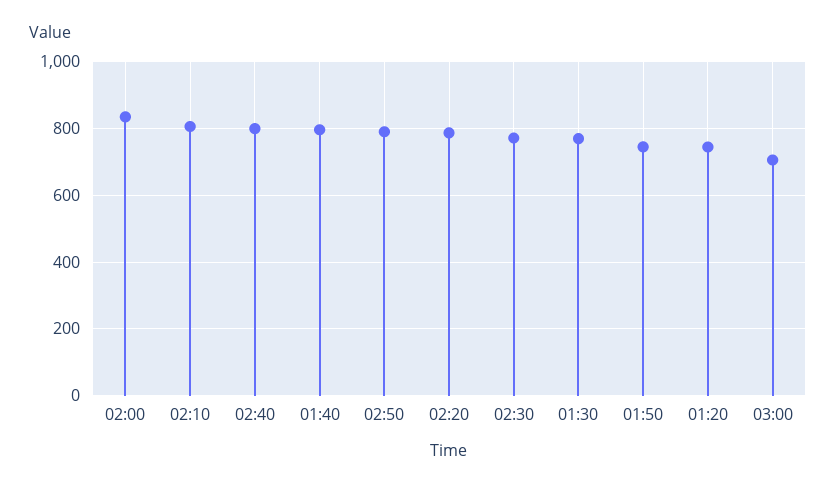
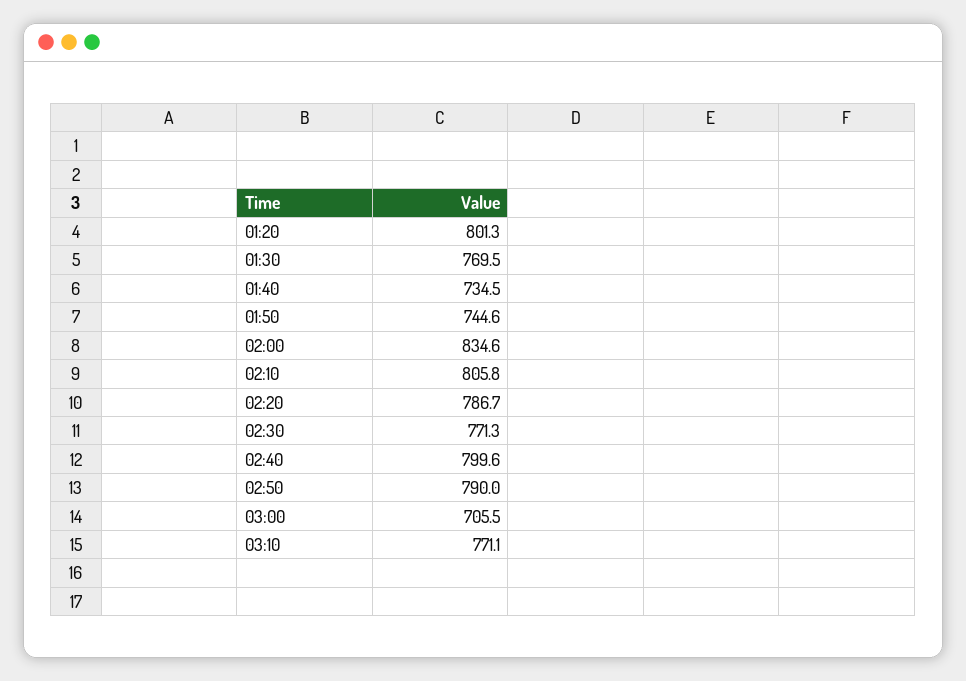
01:40: 800 -> 734.5
01:20: 740 -> 801.3
03:10: none -> 771.1

